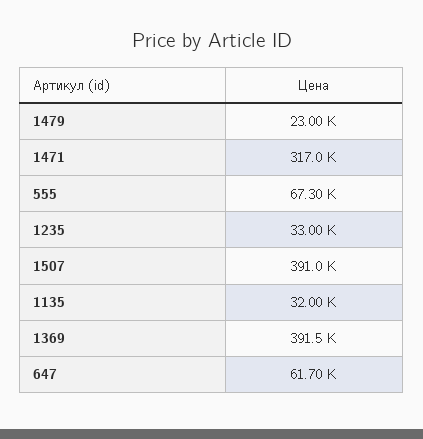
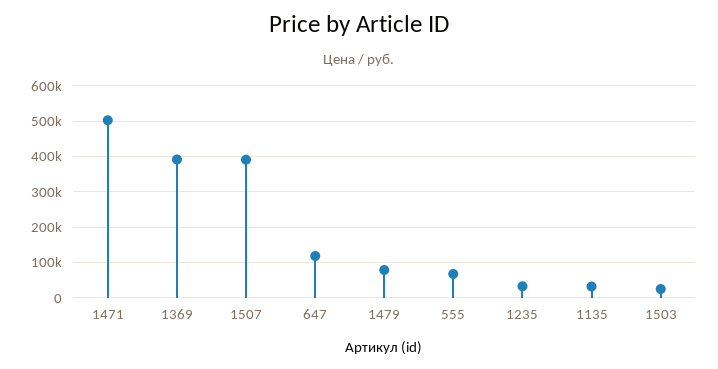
1479: 23000 -> 80000
1471: 317000 -> 500000
647: 61700 -> 120000
1503: none -> 20000

